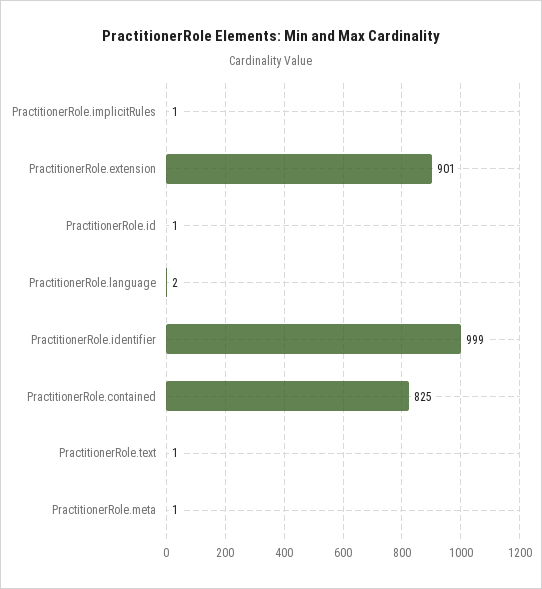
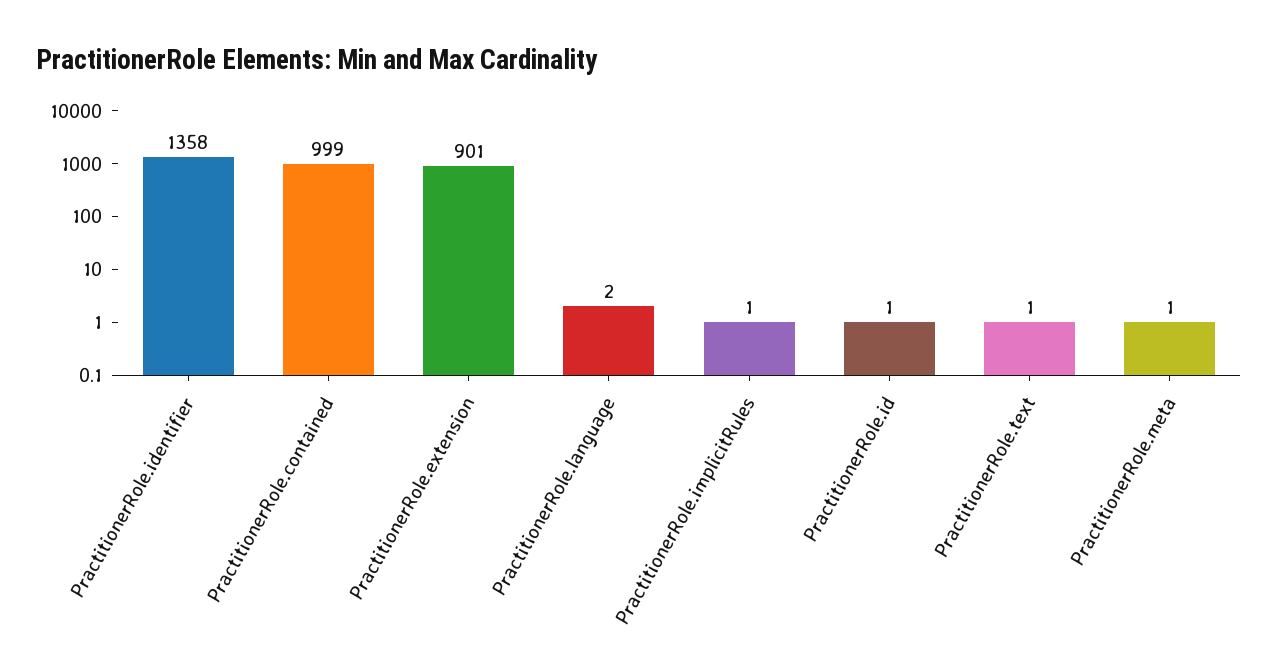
PractitionerRole.identifier: 999 -> 1358
PractitionerRole.contained: 825 -> 999

